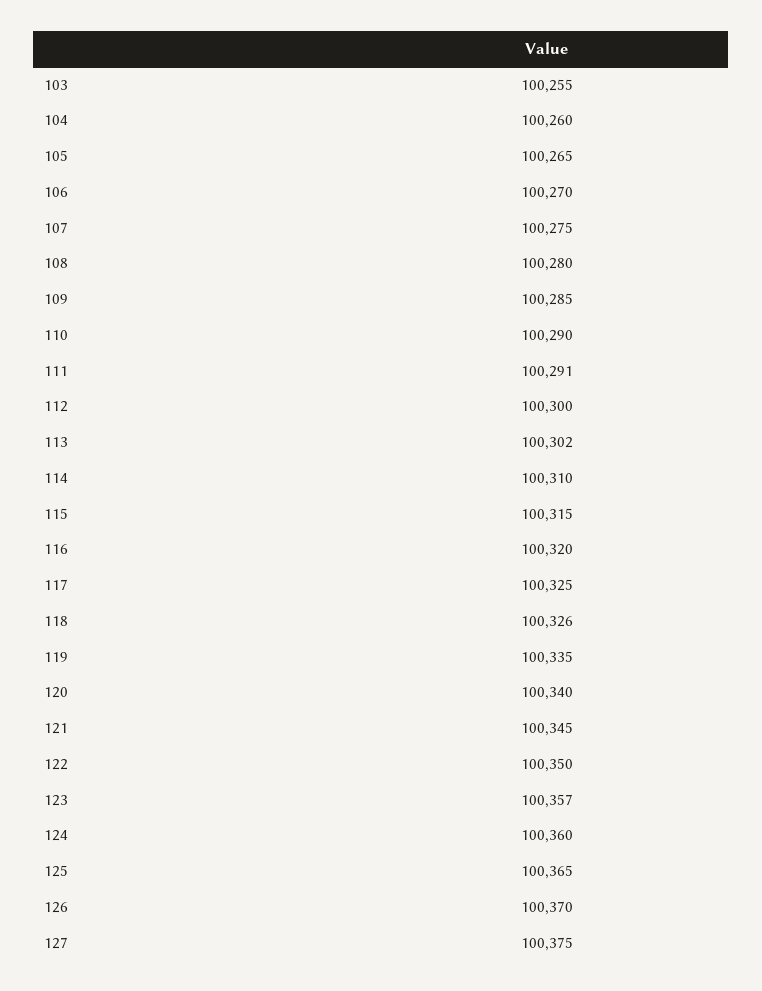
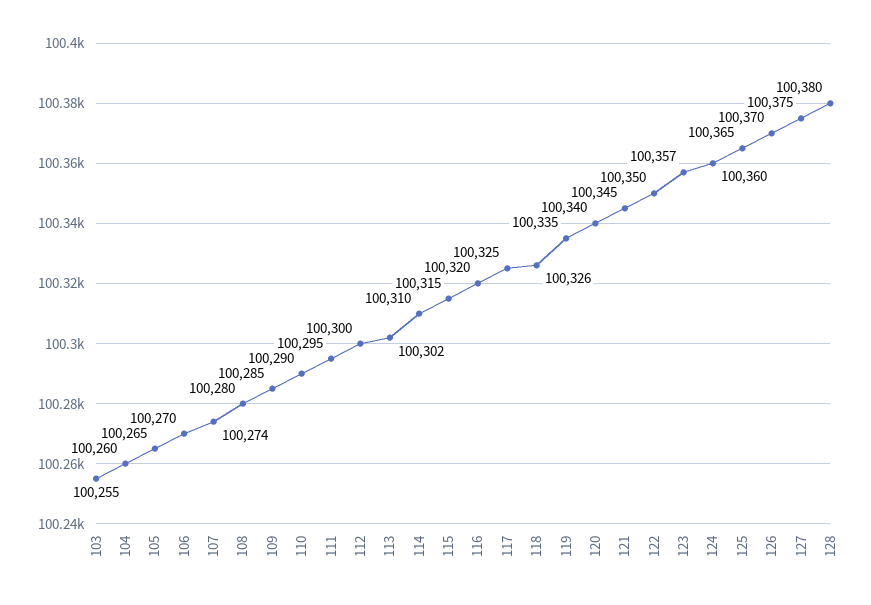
107: 100275 -> 100274
111: 100291 -> 100295
128: none -> 100380

